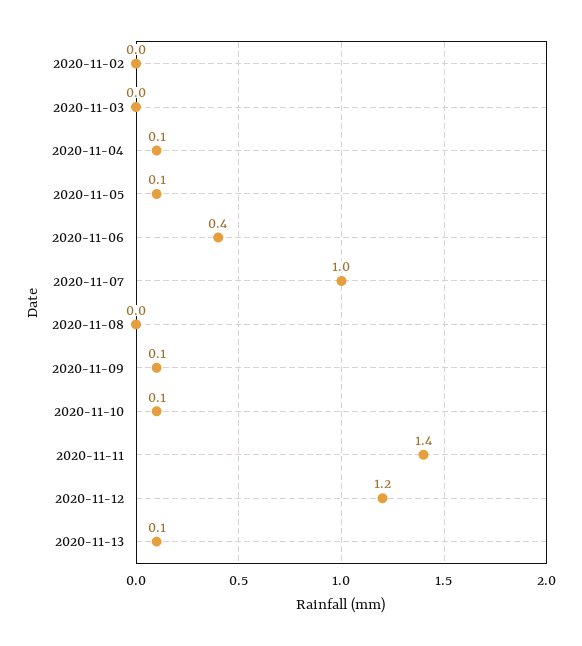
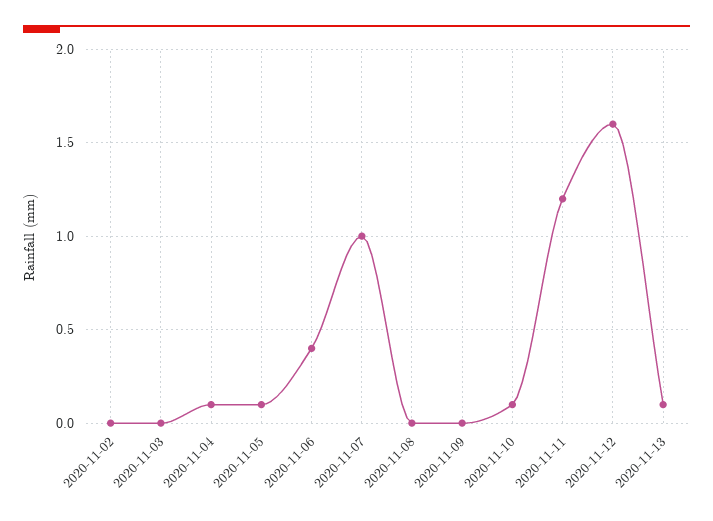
2020-11-09: 0.1 -> 0
2020-11-11: 1.4 -> 1.2
2020-11-12: 1.2 -> 1.6

